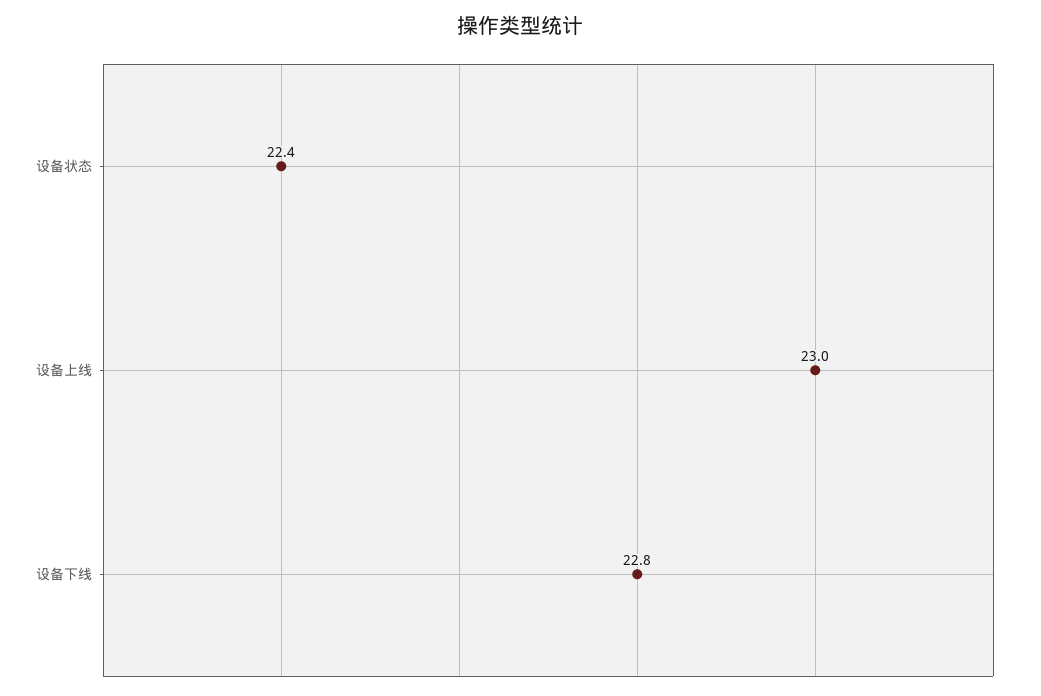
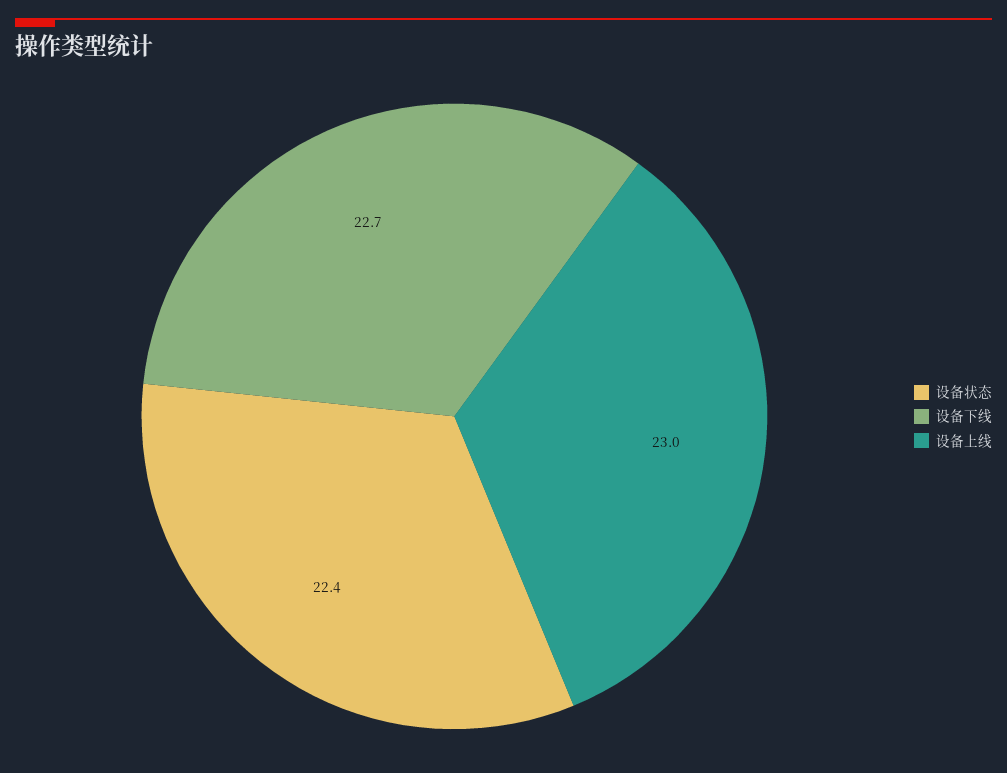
设备下线: 22.8 -> 22.7

